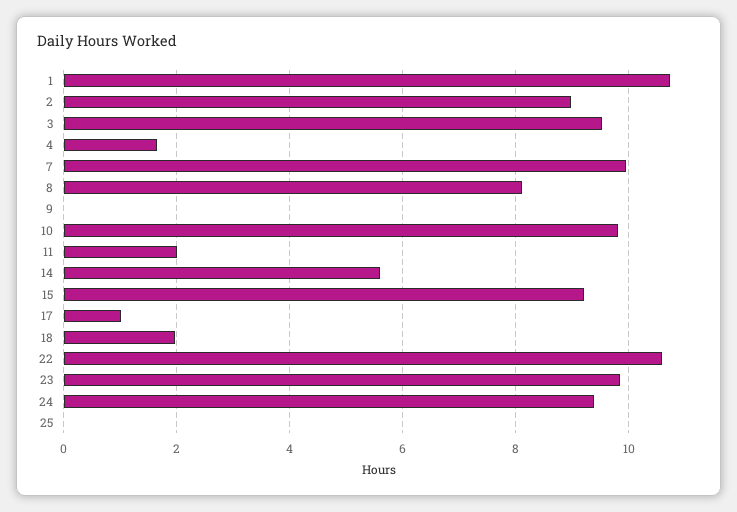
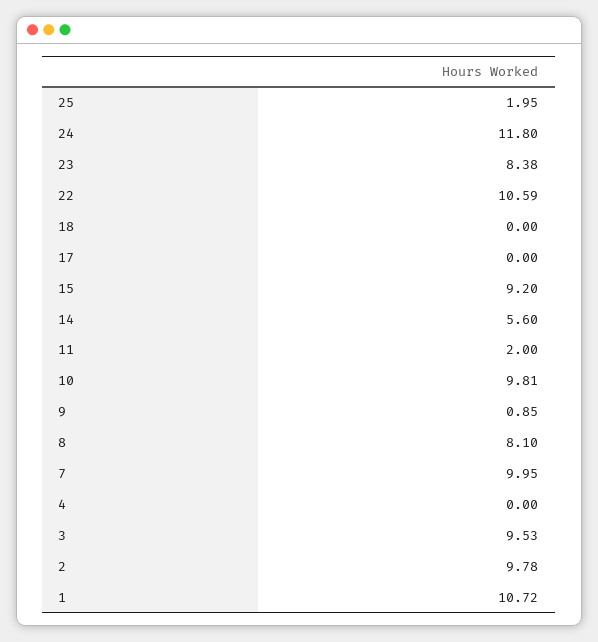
2: 9 -> 9.78
4: 1.6 -> 0
9: 0 -> 0.85
17: 1 -> 0
18: 2 -> 0
23: 9.8 -> 8.38
24: 9.4 -> 11.8
25: 0 -> 1.95

